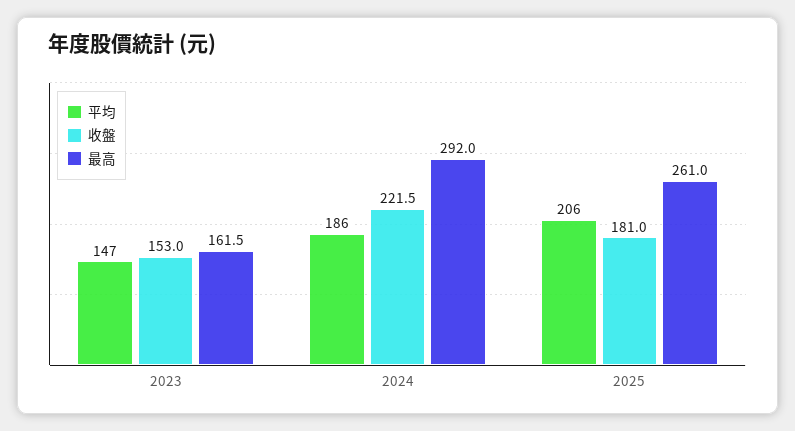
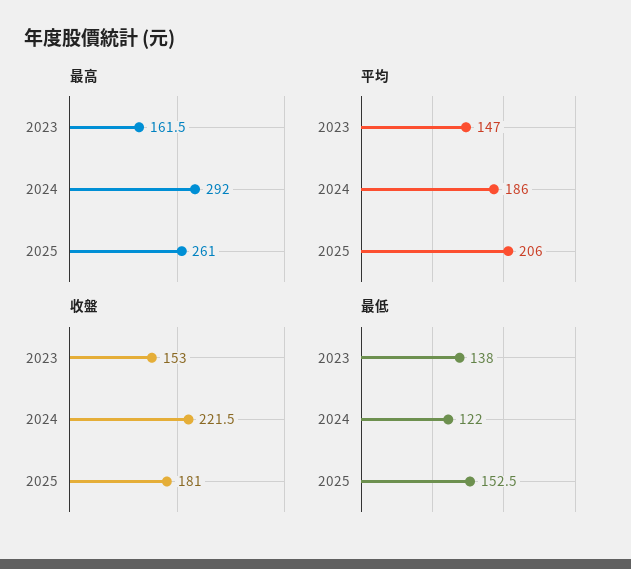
最低, 2023: none -> 138
最低, 2024: none -> 122
最低, 2025: none -> 152.5

